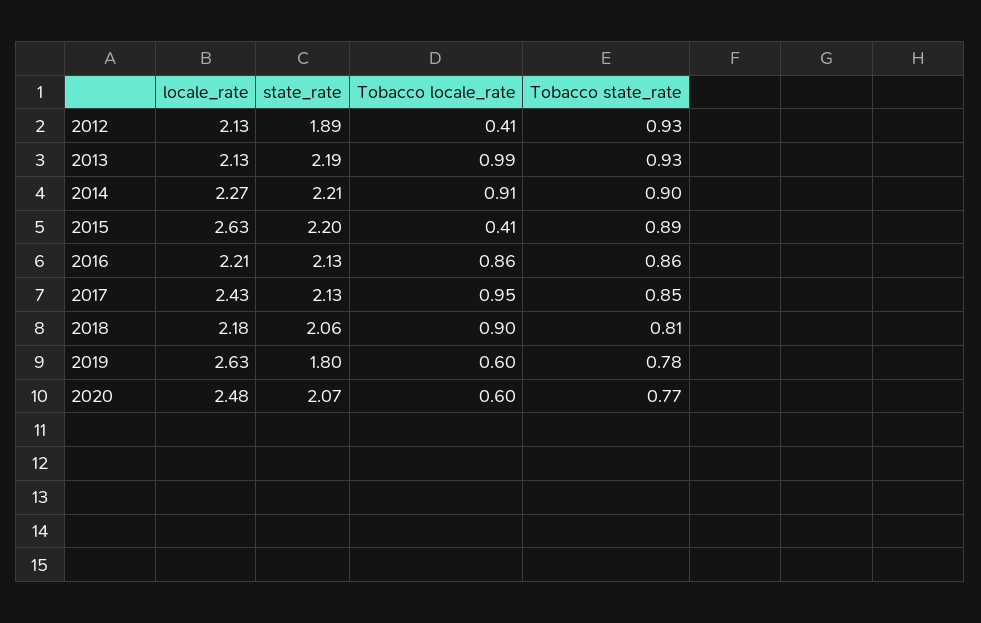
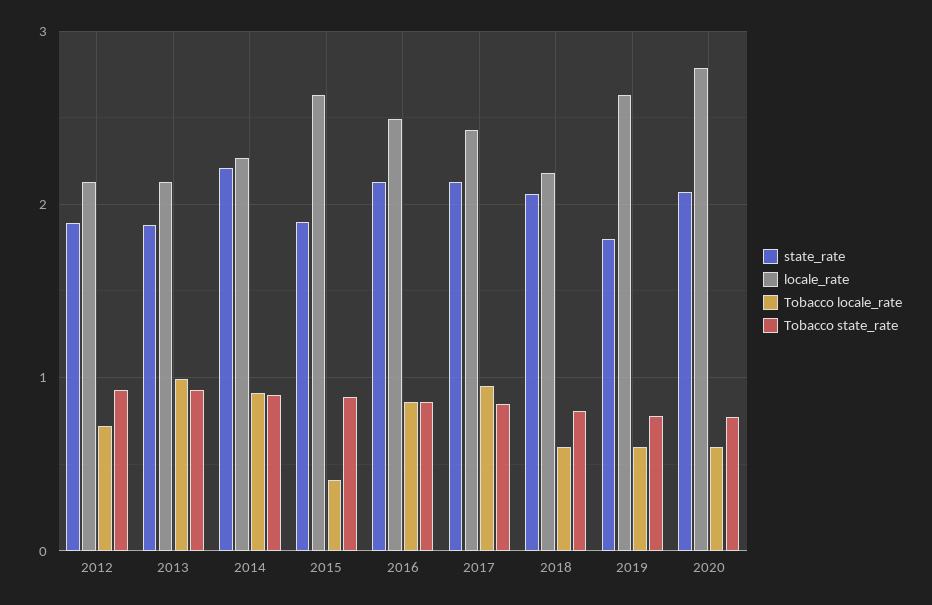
Tobacco locale_rate, 2012: 0.41 -> 0.7
state_rate, 2013: 2.19 -> 1.9
state_rate, 2015: 2.2 -> 1.9
locale_rate, 2016: 2.21 -> 2.5
Tobacco locale_rate, 2018: 0.9 -> 0.6
locale_rate, 2020: 2.48 -> 2.8

